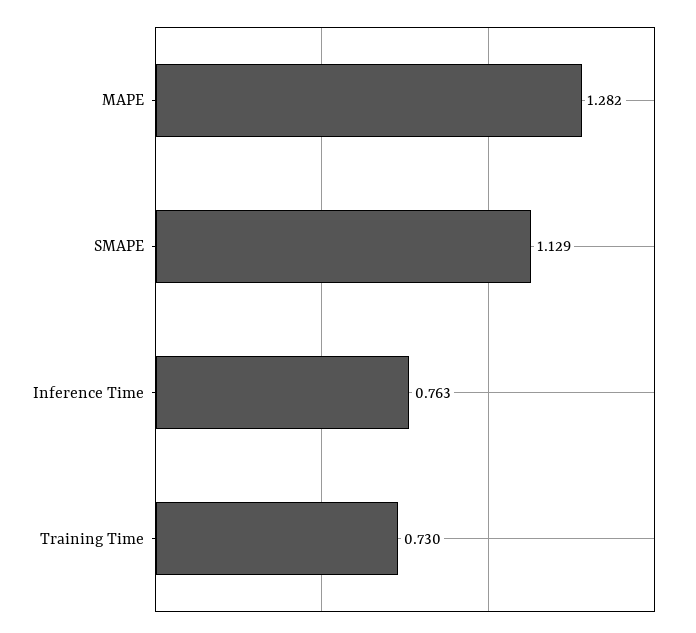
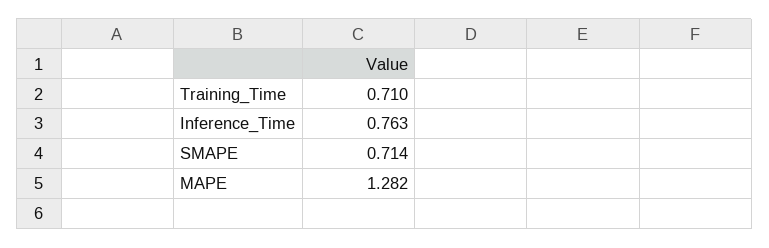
SMAPE: 1.129 -> 0.714
Training Time: 0.73 -> 0.71

